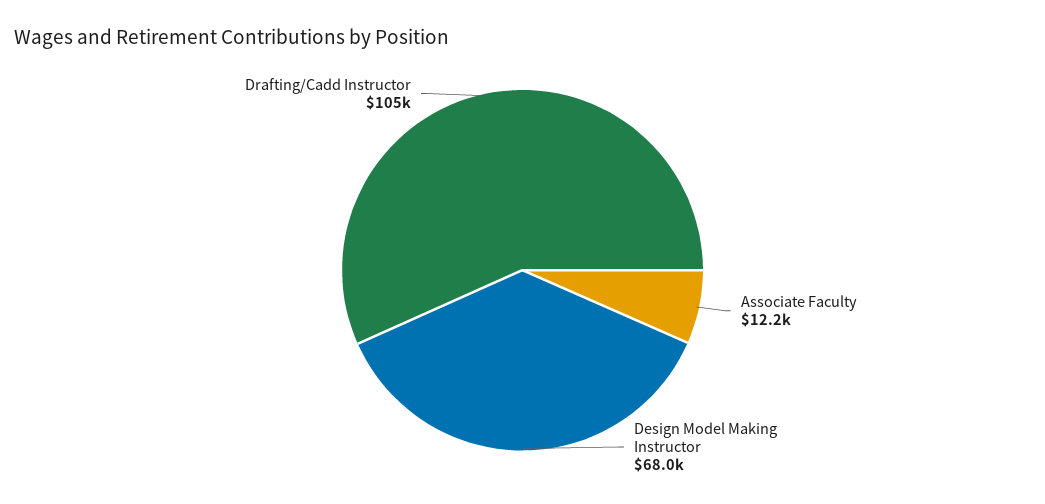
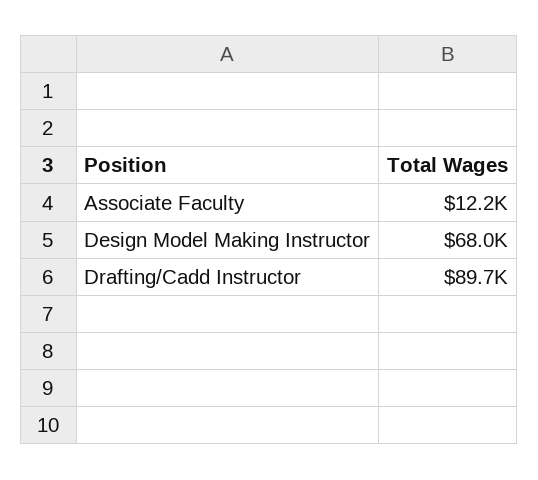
Drafting/Cadd Instructor: 105000 -> 89700

